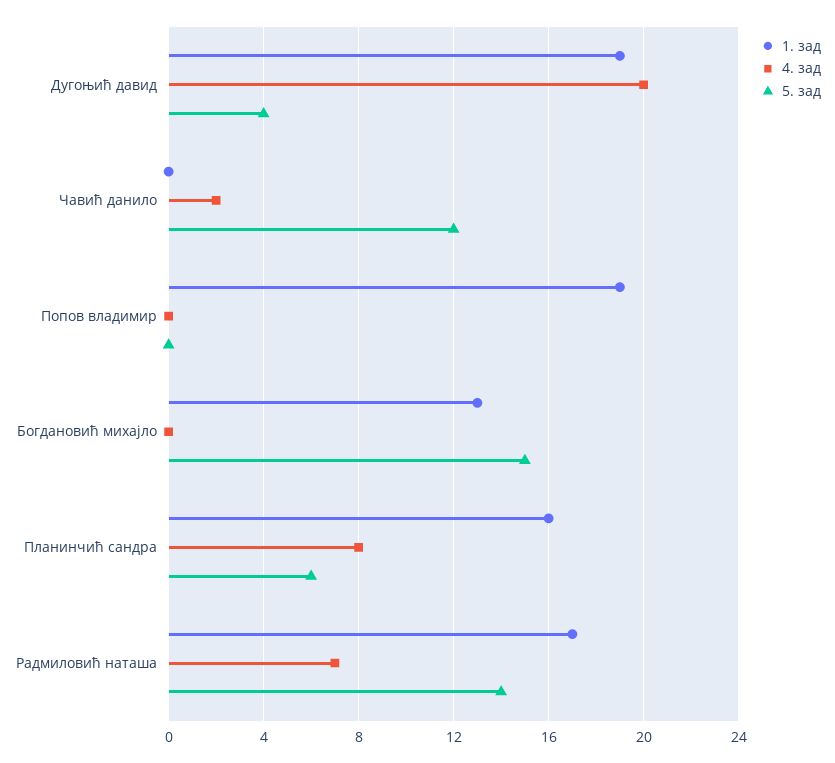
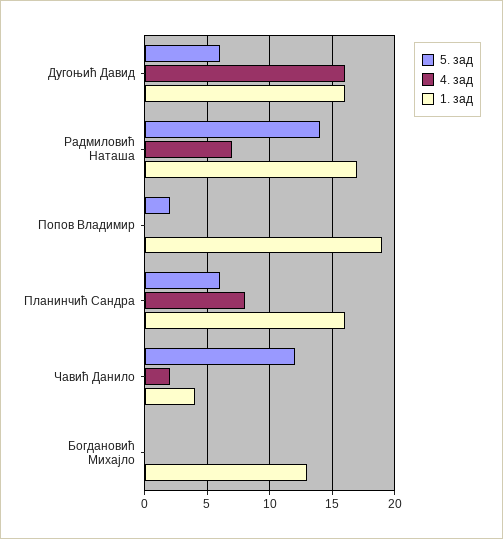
1. зад, Дугоњић давид: 19 -> 16
4. зад, Дугоњић давид: 20 -> 16
5. зад, Дугоњић давид: 4 -> 6
1. зад, Чавић данило: 0 -> 4
5. зад, Попов владимир: 0 -> 2
5. зад, Богдановић михајло: 15 -> 0

